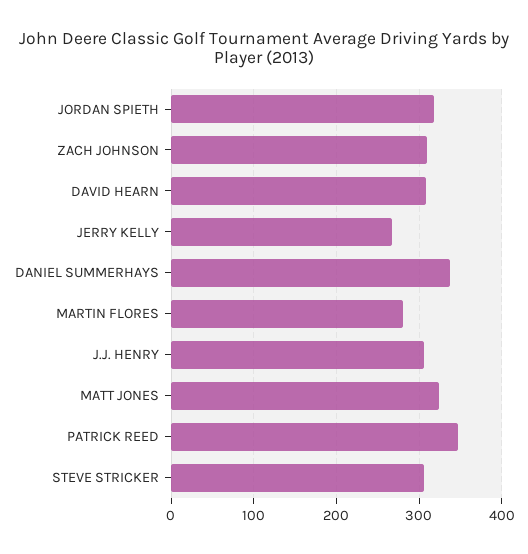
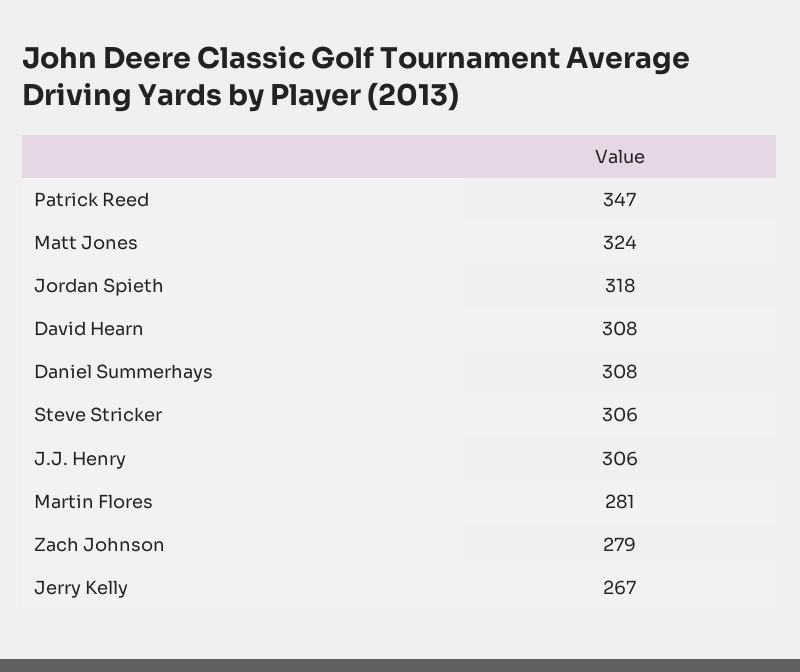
ZACH JOHNSON: 310 -> 279
DANIEL SUMMERHAYS: 340 -> 308

